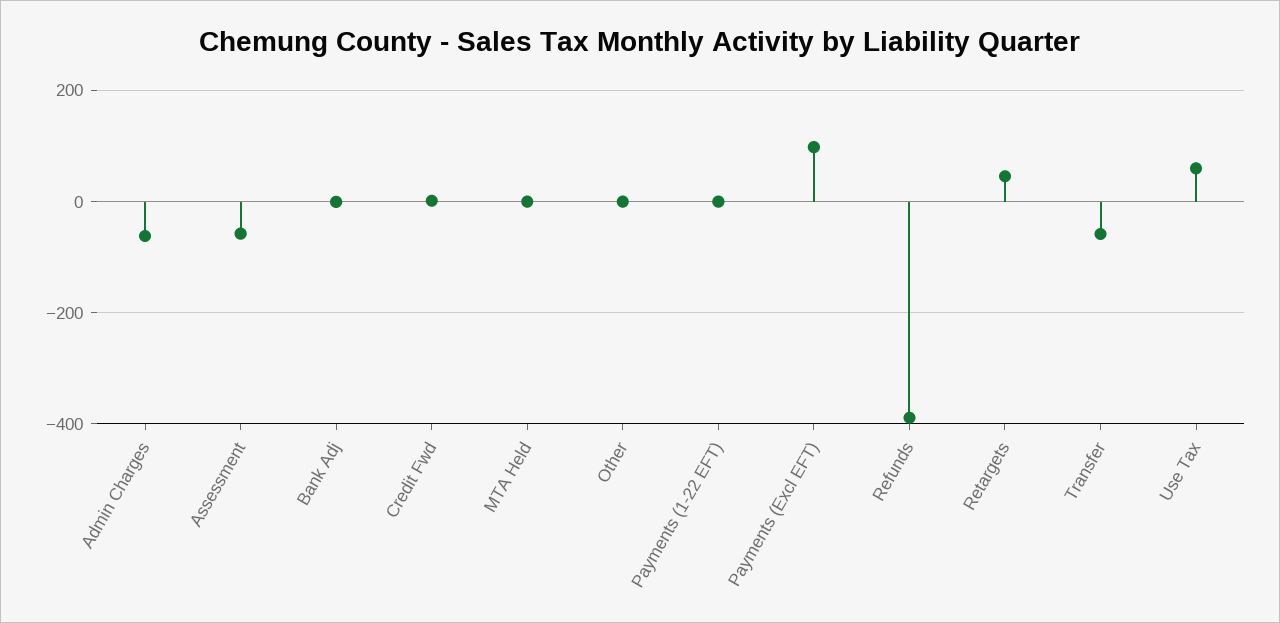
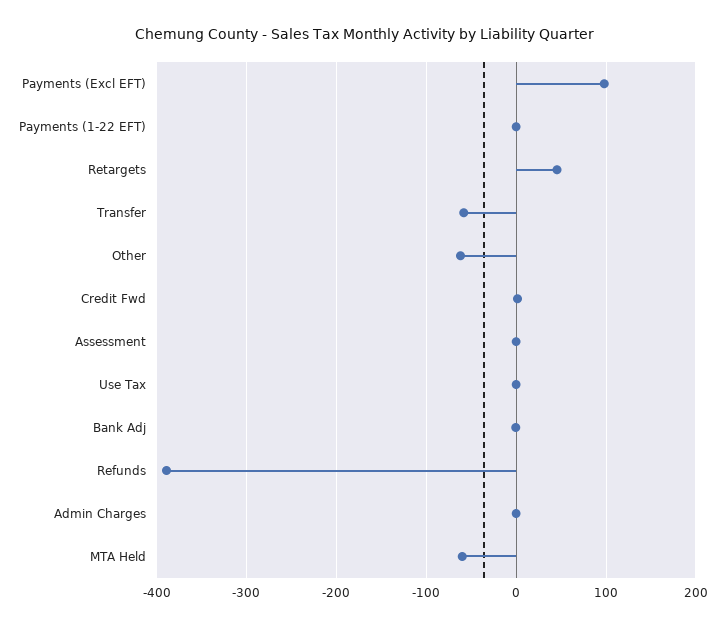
Admin Charges: -60 -> 0
Assessment: -60 -> 0
MTA Held: 0 -> -60
Other: 0 -> -60
Use Tax: 60 -> 0

